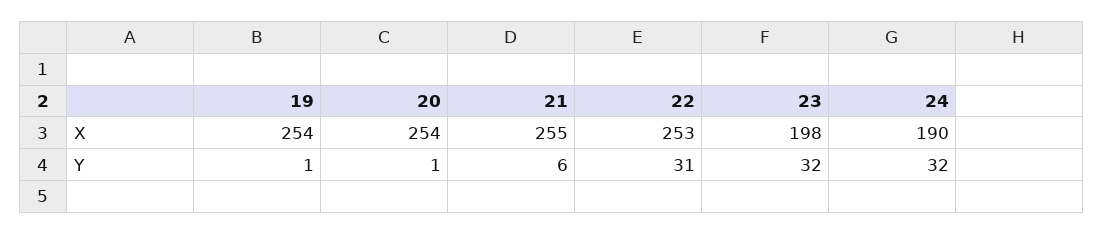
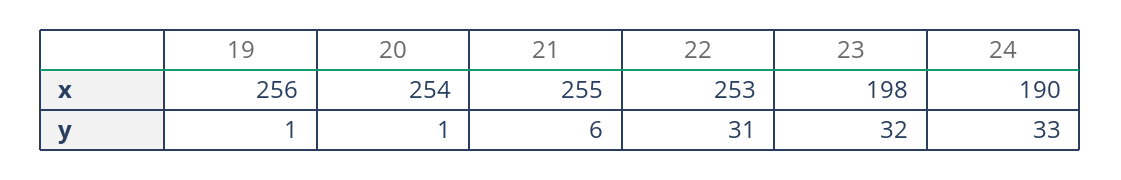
19, X: 254 -> 256
24, Y: 32 -> 33

